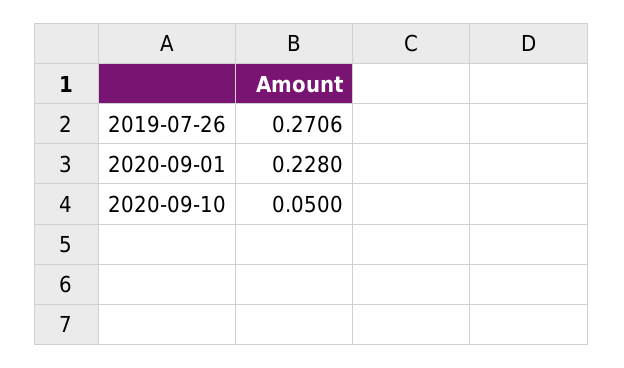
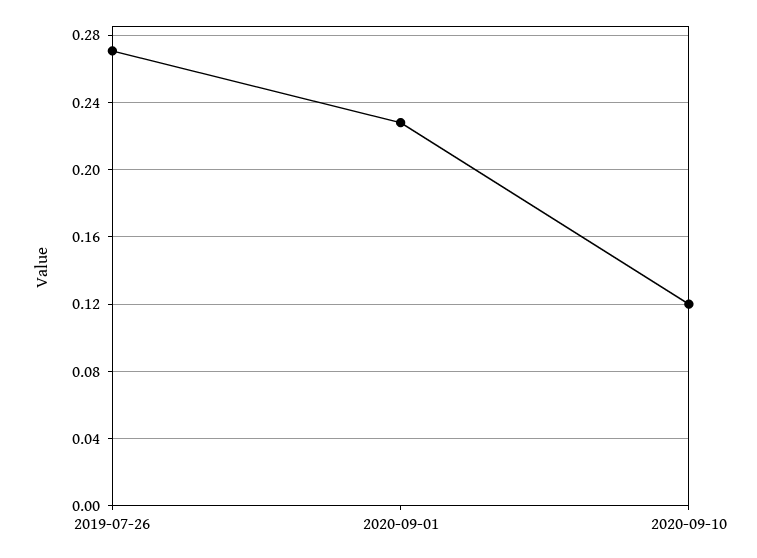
2020-09-10: 0.05 -> 0.12

